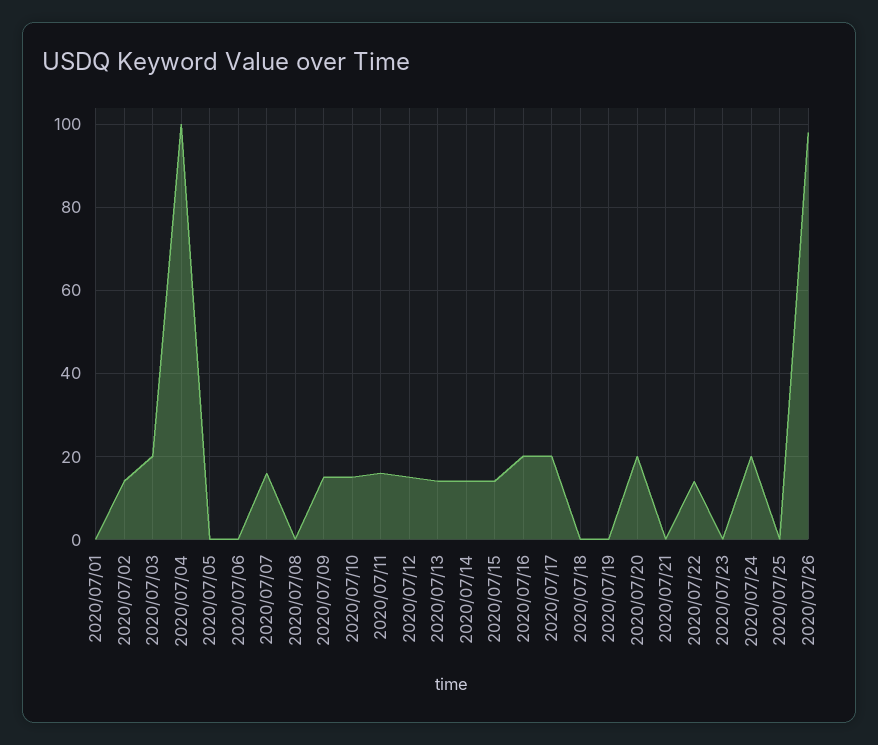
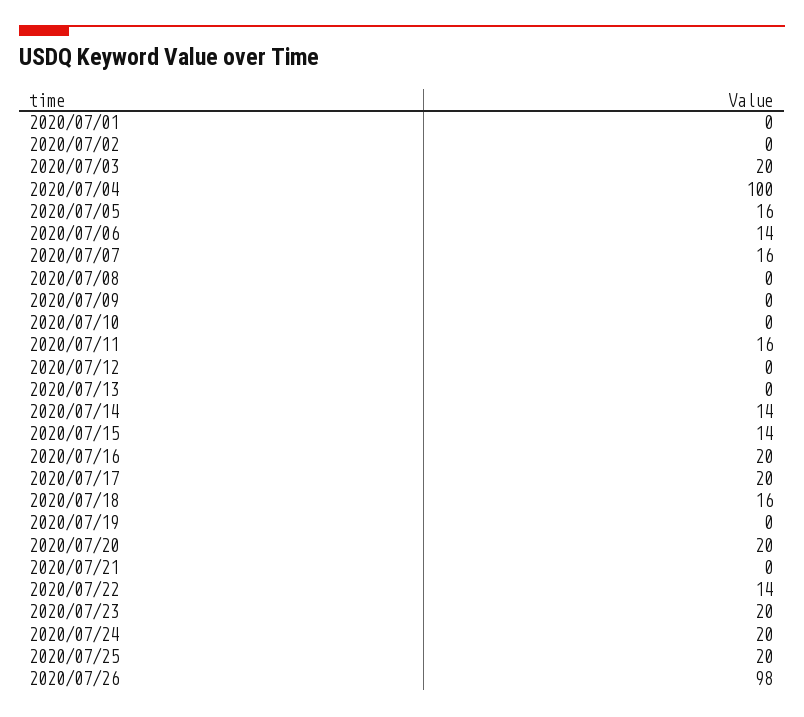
2020/07/02: 15 -> 0
2020/07/05: 0 -> 16
2020/07/06: 0 -> 14
2020/07/09: 15 -> 0
2020/07/10: 15 -> 0
2020/07/12: 15 -> 0
2020/07/13: 15 -> 0
2020/07/18: 0 -> 16
2020/07/23: 0 -> 20
2020/07/25: 0 -> 20

